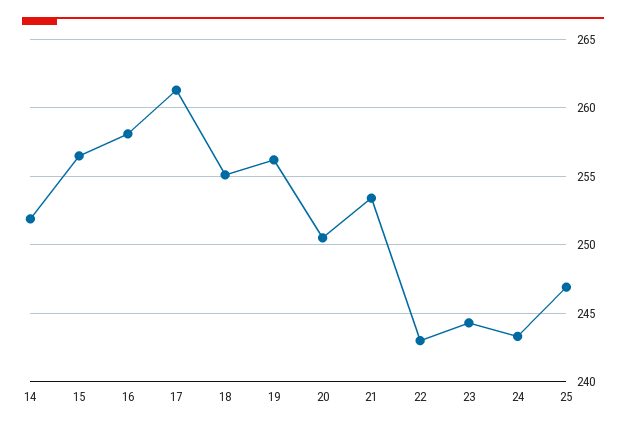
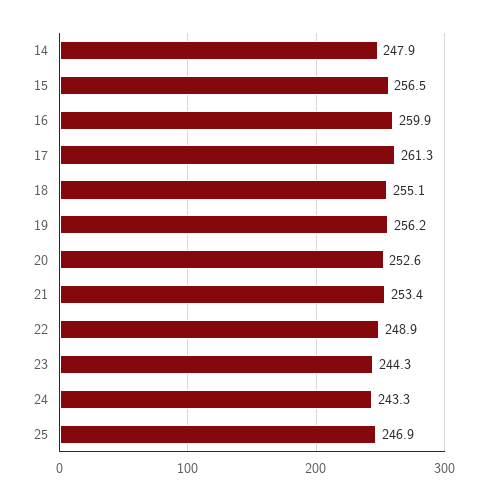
14: 252 -> 247.9
16: 258 -> 259.9
20: 250.5 -> 252.6
22: 243 -> 248.9

